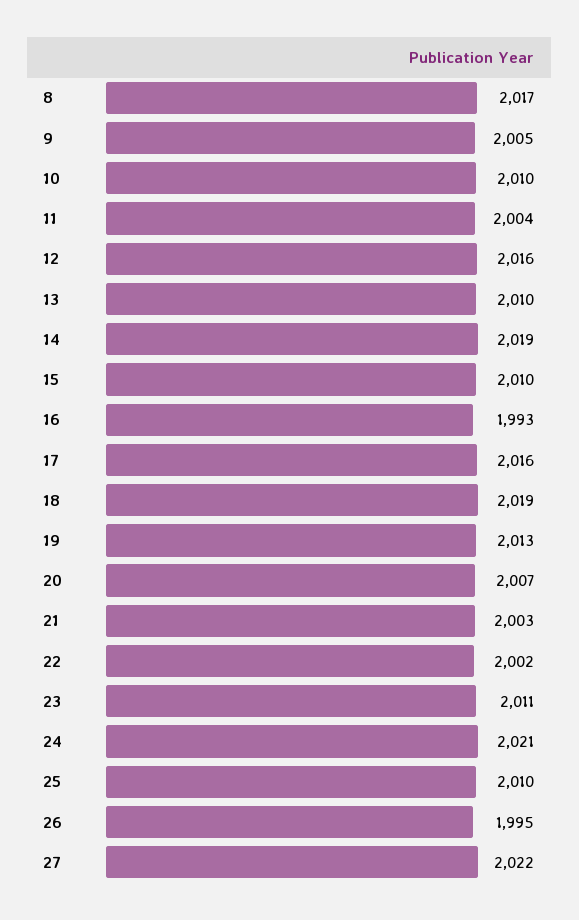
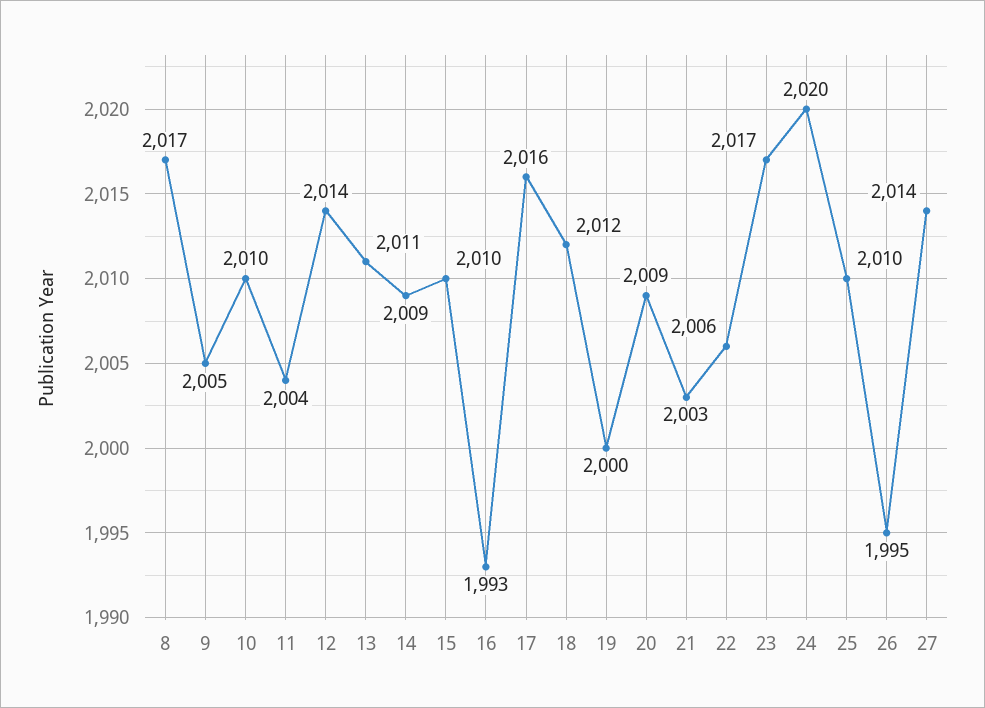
12: 2016 -> 2014
13: 2010 -> 2011
14: 2019 -> 2009
18: 2019 -> 2012
19: 2013 -> 2000
20: 2007 -> 2009
22: 2002 -> 2006
23: 2011 -> 2017
24: 2021 -> 2020
27: 2022 -> 2014

